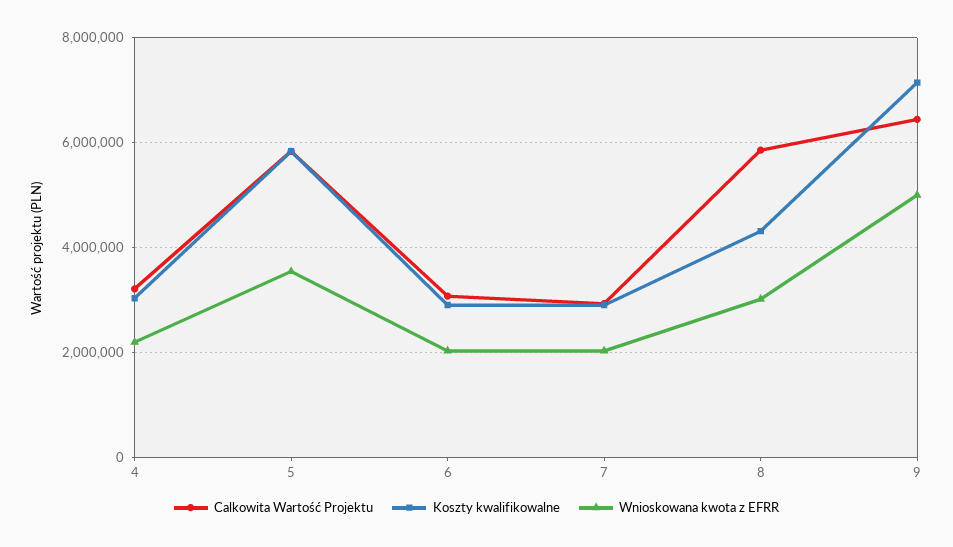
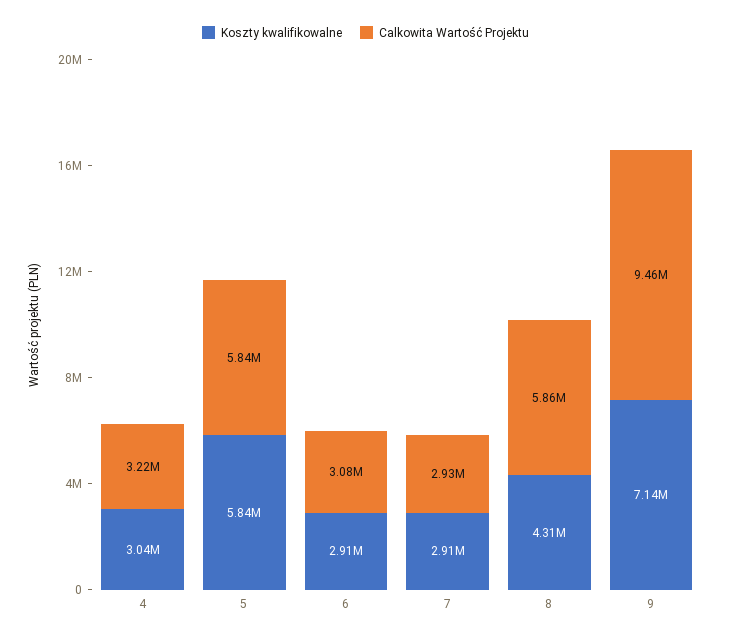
Wnioskowana kwota z EFRR, 4: 2200000 -> none
Wnioskowana kwota z EFRR, 5: 3600000 -> none
Wnioskowana kwota z EFRR, 6: 2000000 -> none
Wnioskowana kwota z EFRR, 7: 2000000 -> none
Wnioskowana kwota z EFRR, 8: 3000000 -> none
Calkowita Wartość Projektu, 9: 6400000 -> 9460000
Wnioskowana kwota z EFRR, 9: 5000000 -> none

